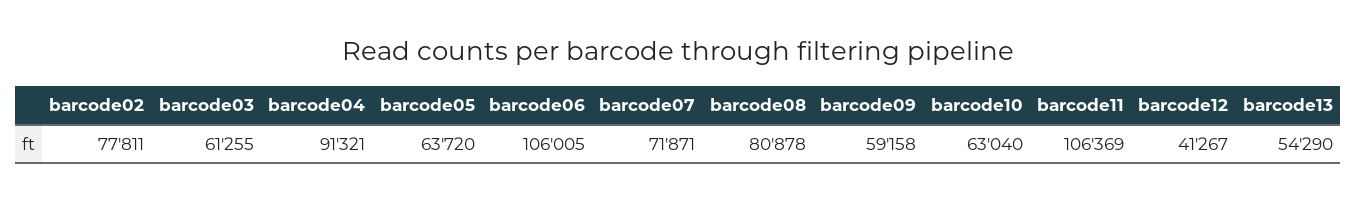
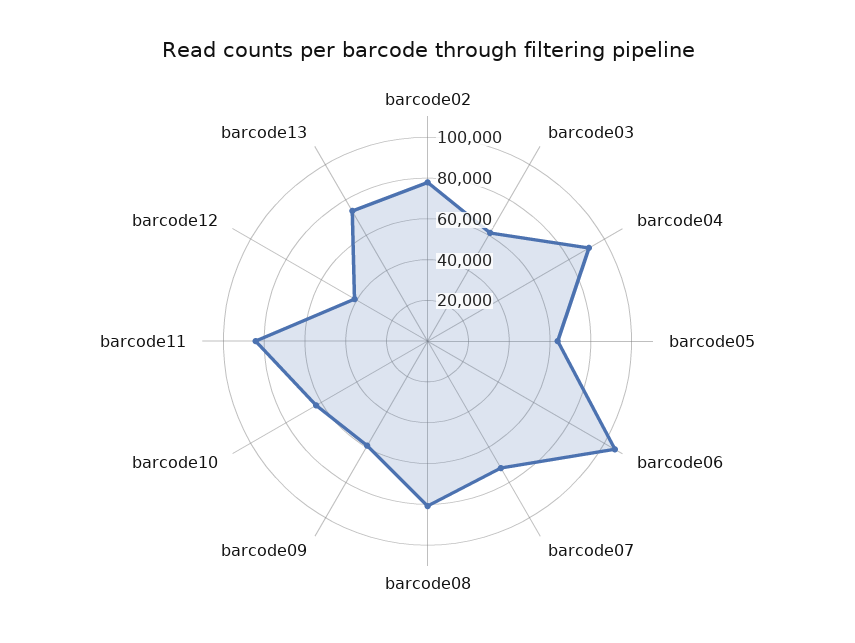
barcode11: 106369 -> 85000
barcode13: 54290 -> 75000

